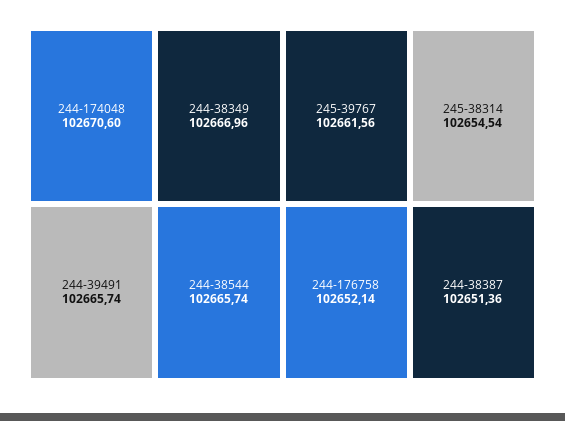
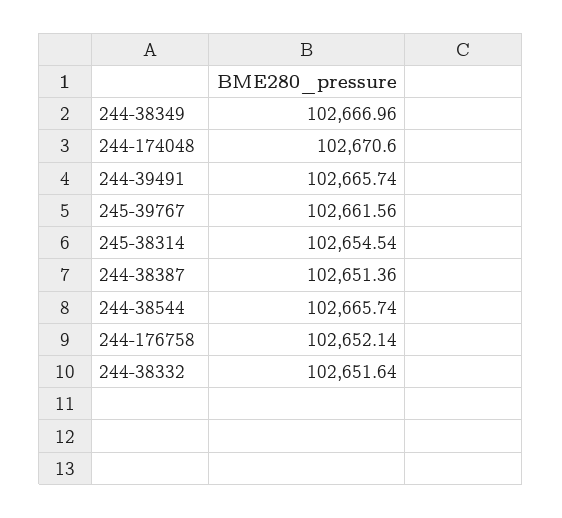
244-38332: none -> 102651.64

